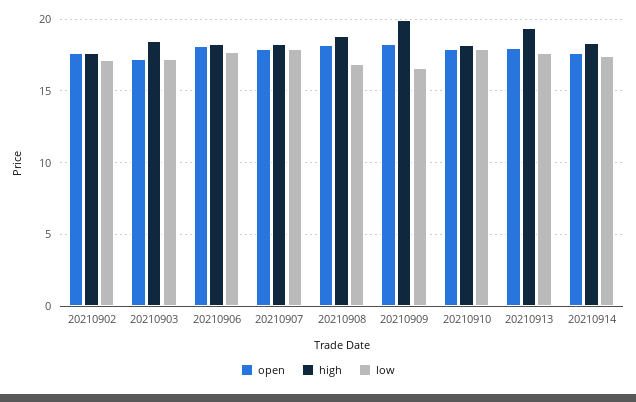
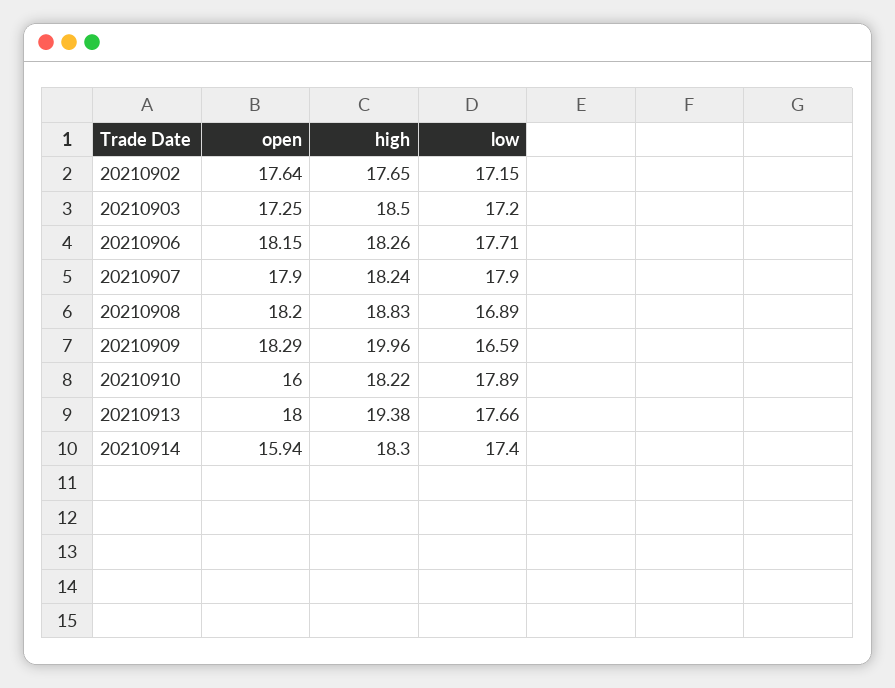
open, 20210910: 18 -> 16
open, 20210914: 17.5 -> 15.94

